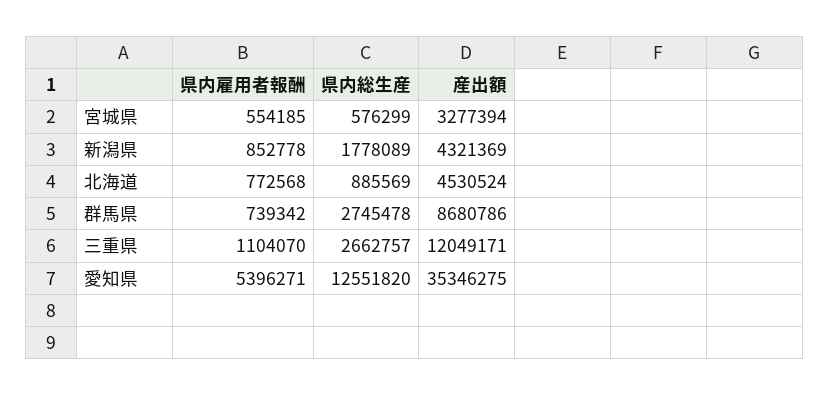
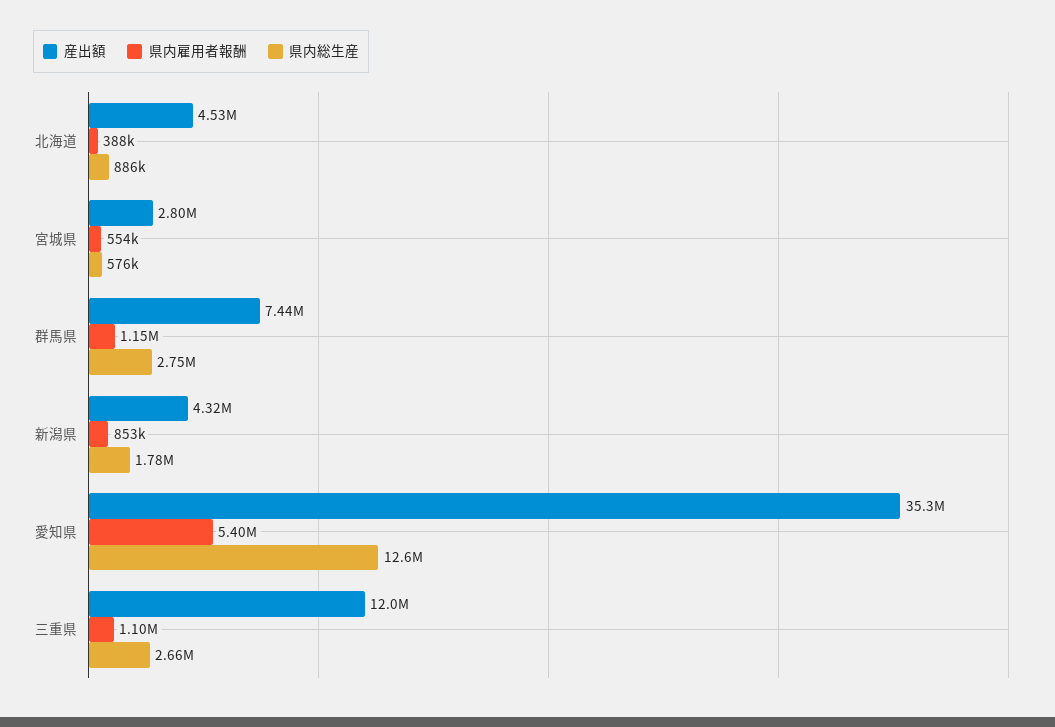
産出額, 宮城県: 3277394 -> 2800000
県内雇用者報酬, 北海道: 772568 -> 388000
県内雇用者報酬, 群馬県: 739342 -> 1150000
産出額, 群馬県: 8680786 -> 7440000

